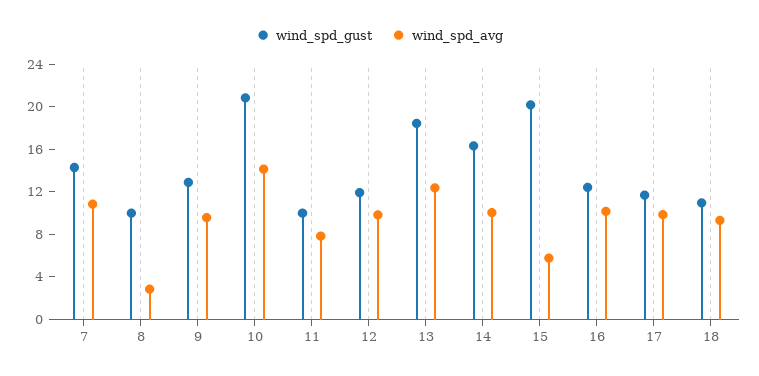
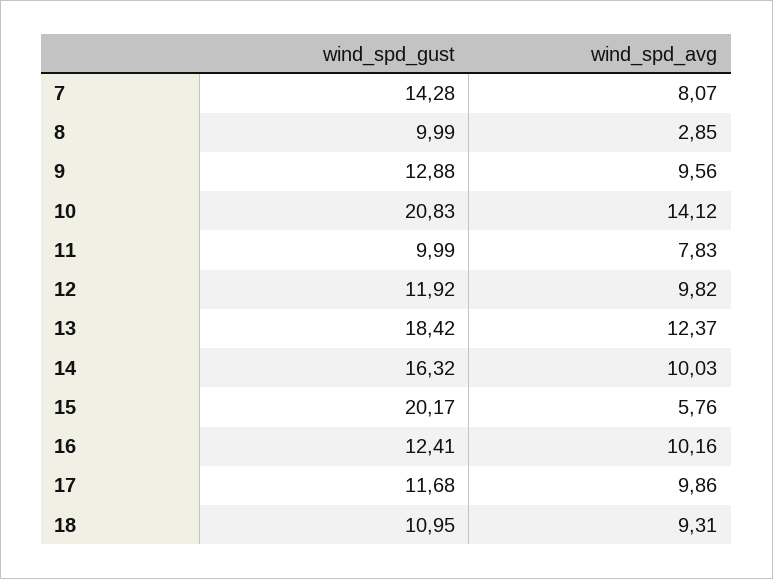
wind_spd_avg, 7: 11 -> 8.07

